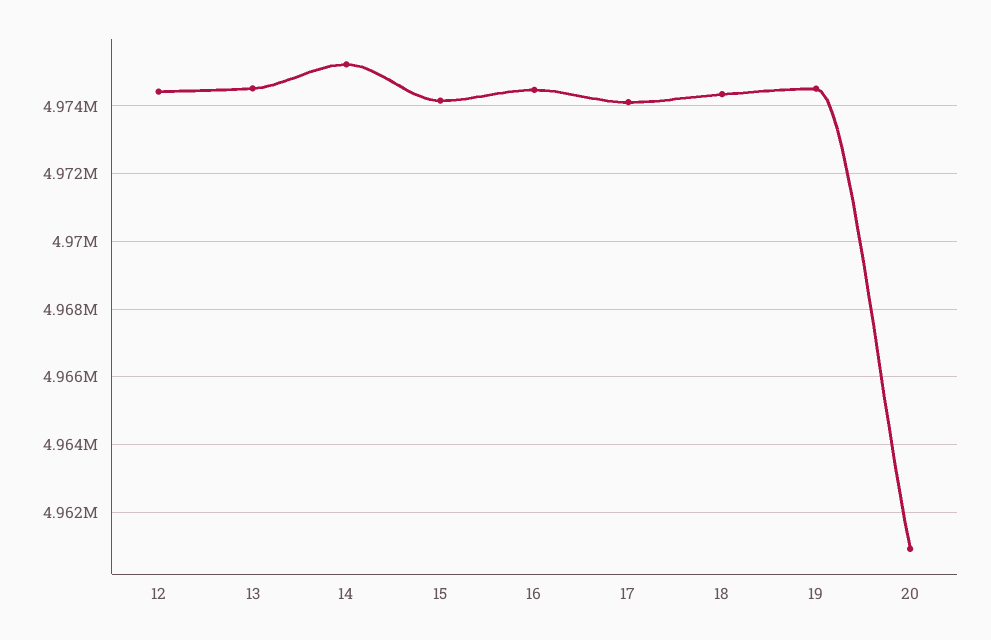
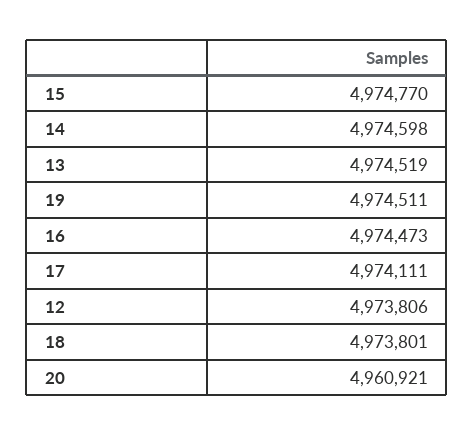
12: 4974400 -> 4973806
14: 4975200 -> 4974598
15: 4974200 -> 4974770
18: 4974400 -> 4973801

